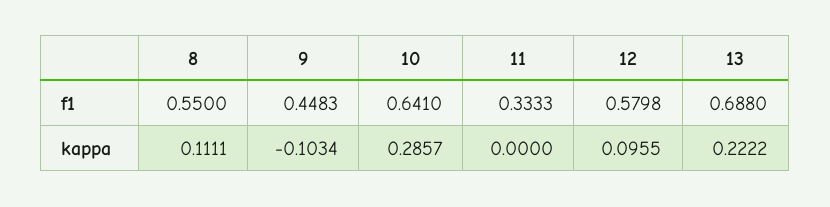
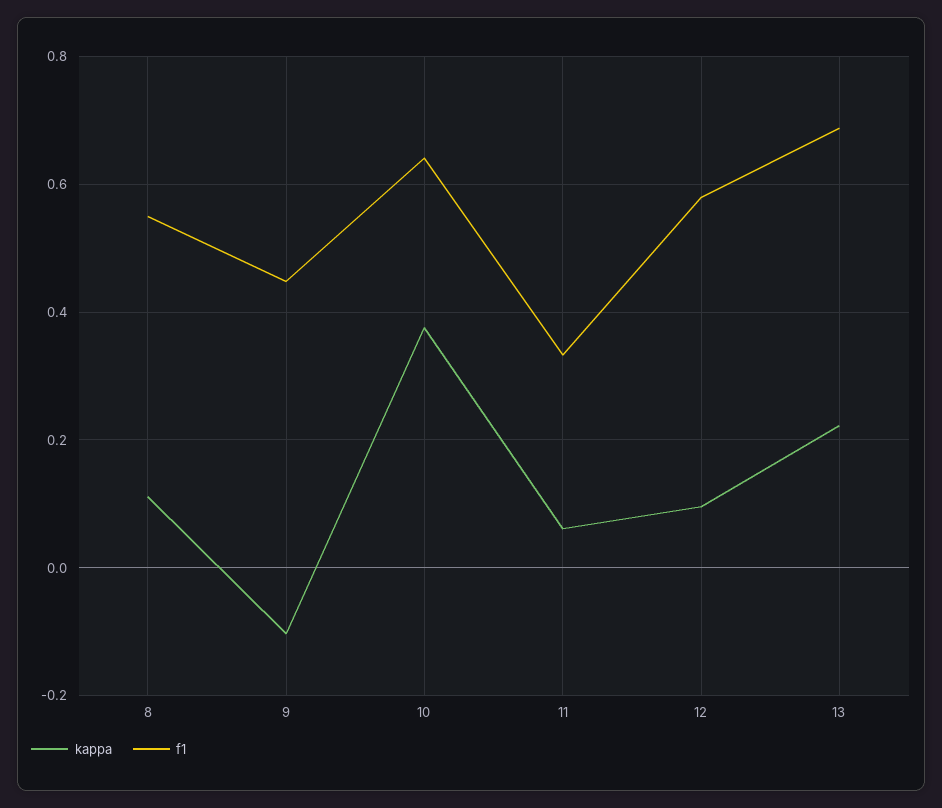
kappa, 10: 0.2857 -> 0.38
kappa, 11: 0 -> 0.06

